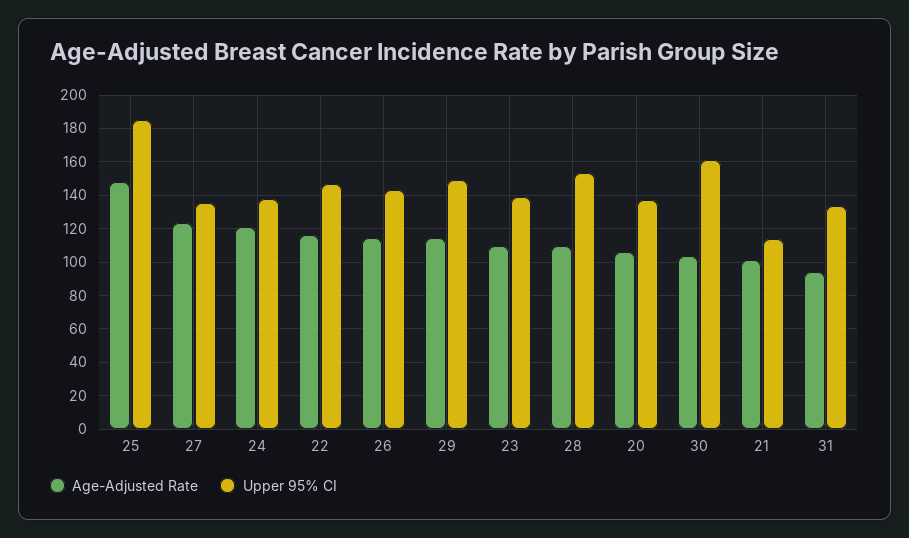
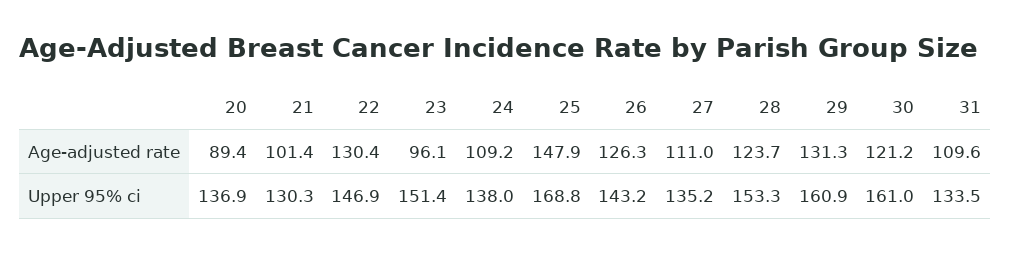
Upper 95% CI, 25: 185 -> 168.8
Age-Adjusted Rate, 27: 125 -> 111
Age-Adjusted Rate, 24: 120 -> 109.2
Age-Adjusted Rate, 22: 115 -> 130.4
Age-Adjusted Rate, 26: 115 -> 126.3
Age-Adjusted Rate, 29: 115 -> 131.3
Upper 95% CI, 29: 150 -> 160.9
Age-Adjusted Rate, 23: 110 -> 96.1
Upper 95% CI, 23: 140 -> 151.4
Age-Adjusted Rate, 28: 110 -> 123.7
Age-Adjusted Rate, 20: 105 -> 89.4
Age-Adjusted Rate, 30: 105 -> 121.2
Upper 95% CI, 21: 115 -> 130.3
Age-Adjusted Rate, 31: 95 -> 109.6

